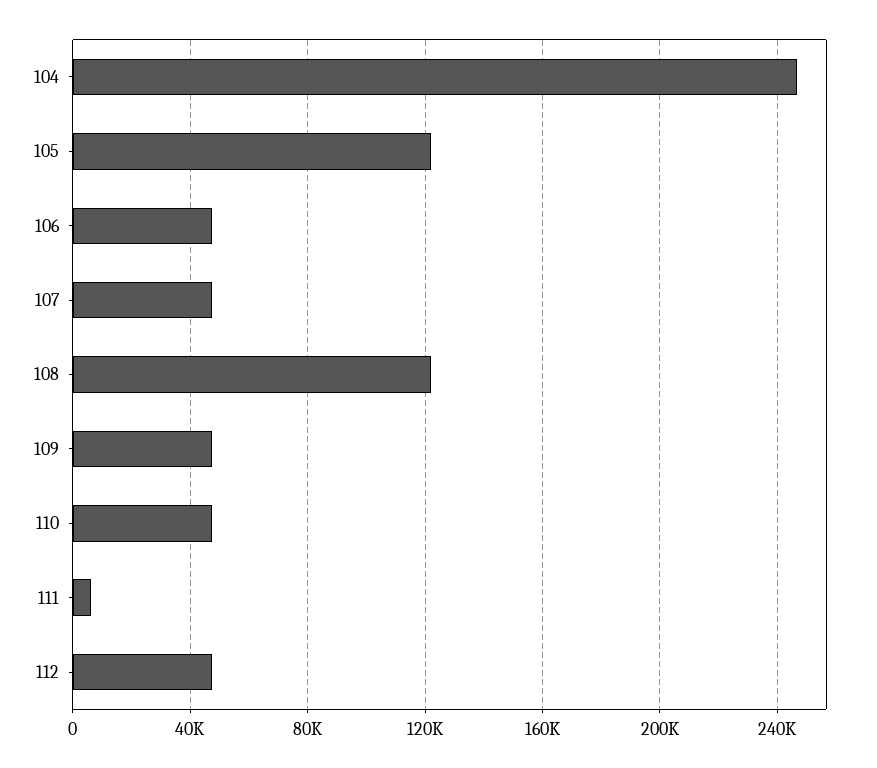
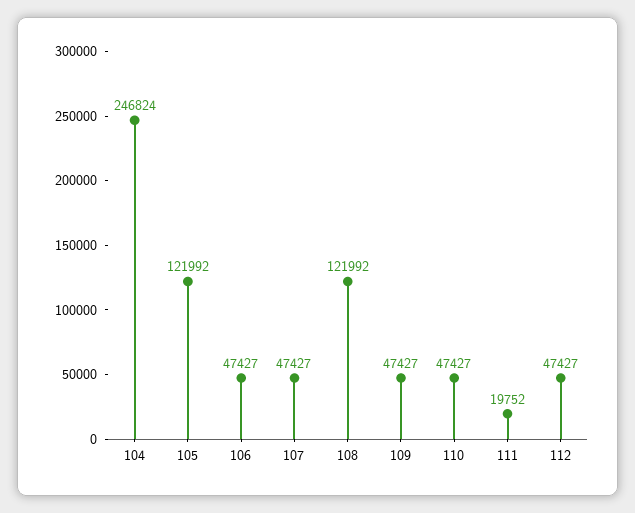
111: 5000 -> 19752

